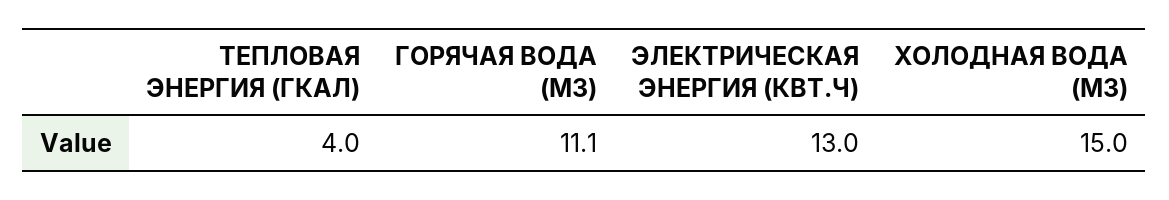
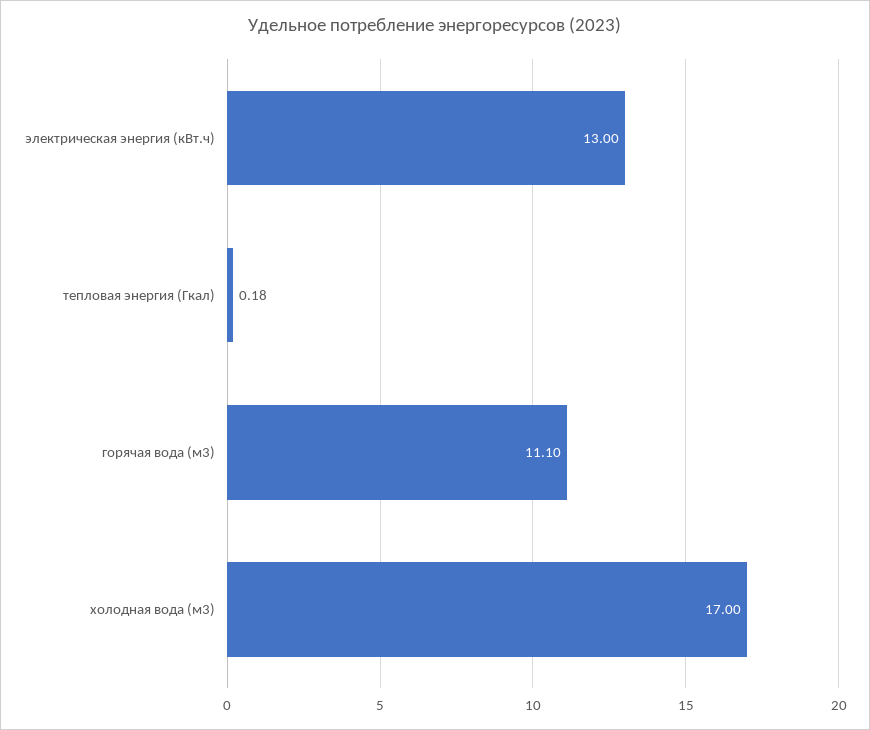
ТЕПЛОВАЯ ЭНЕРГИЯ (ГКАЛ): 4 -> 0.18
ХОЛОДНАЯ ВОДА (М3): 15 -> 17

